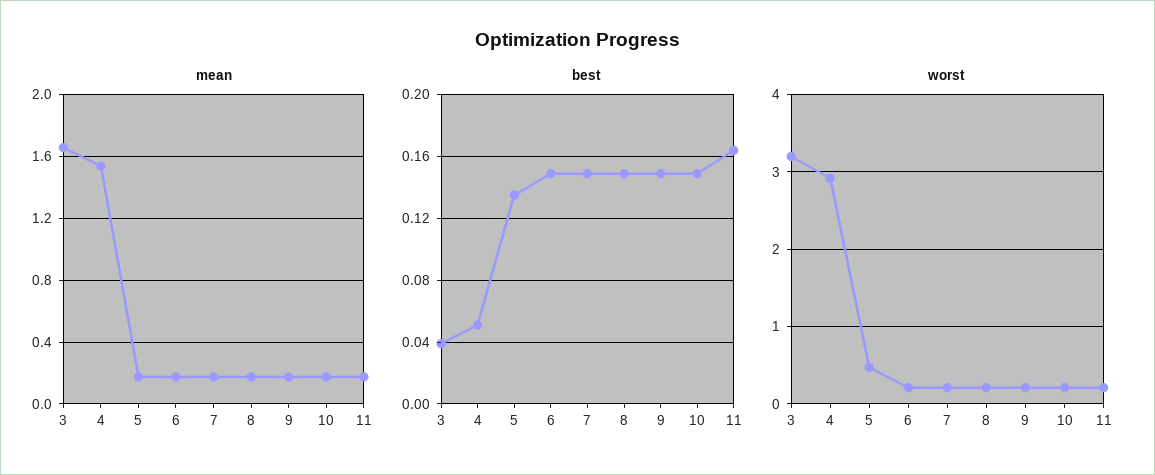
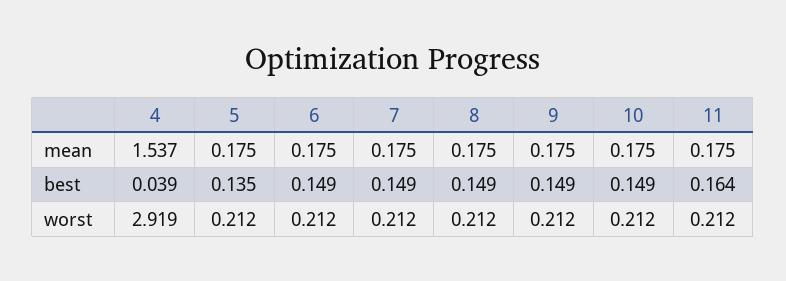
mean, 3: 1.65 -> none
best, 3: 0.04 -> none
best, 4: 0.05 -> 0.039
worst, 3: 3.2 -> none
worst, 5: 0.5 -> 0.212

